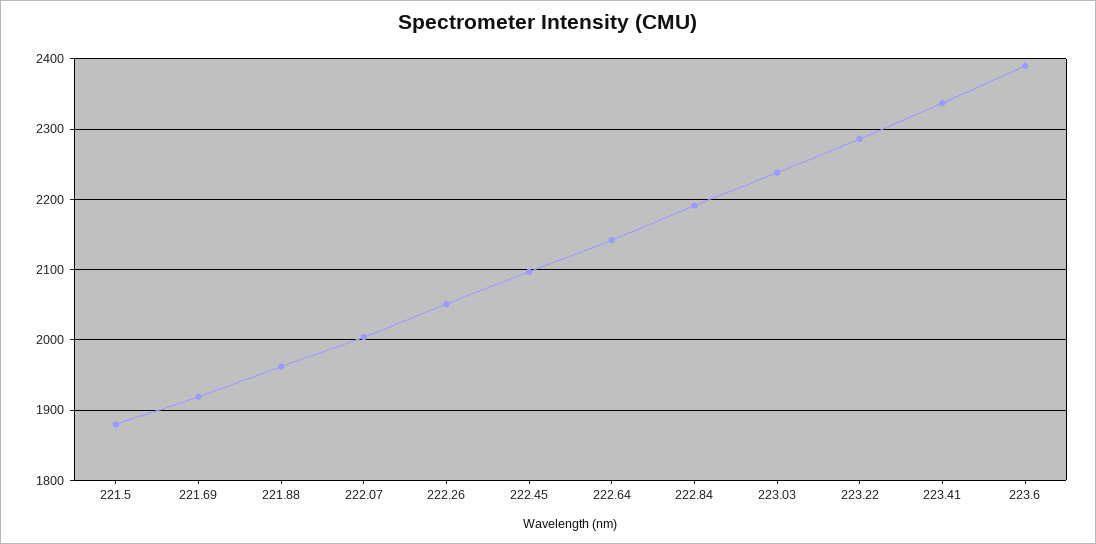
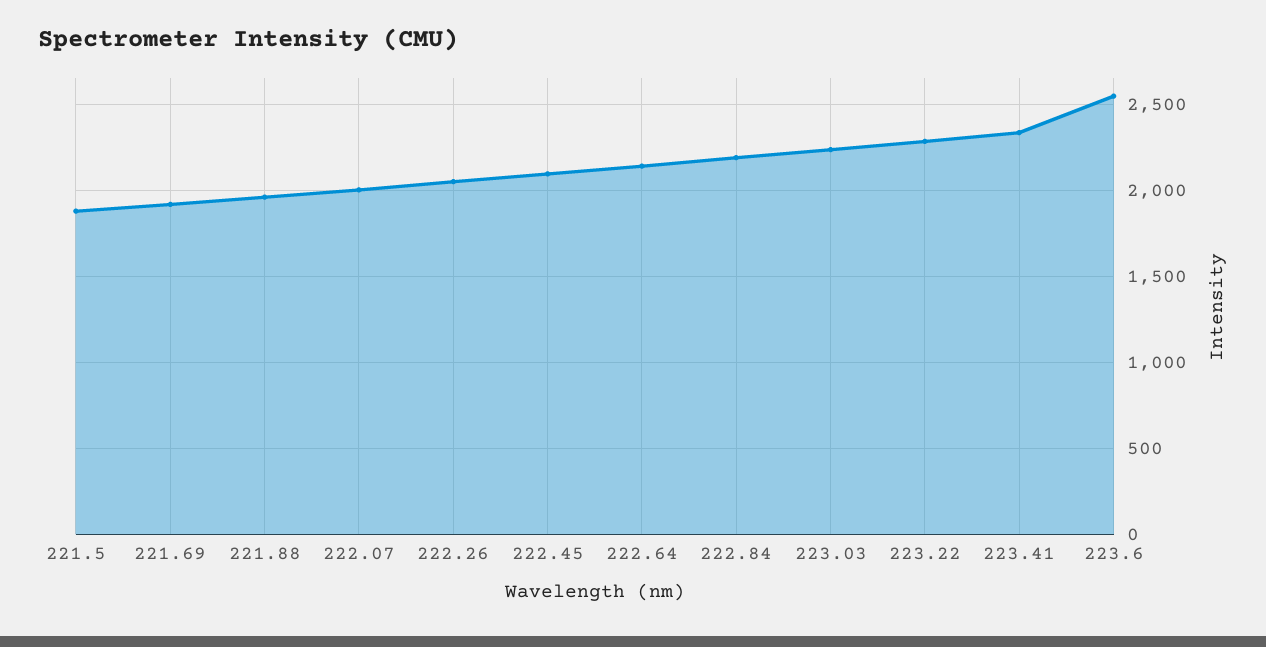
223.6: 2390 -> 2550

